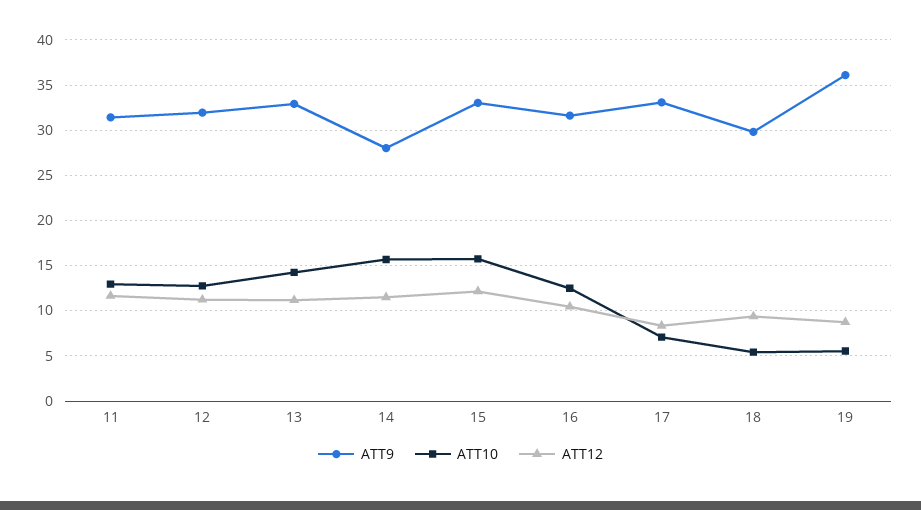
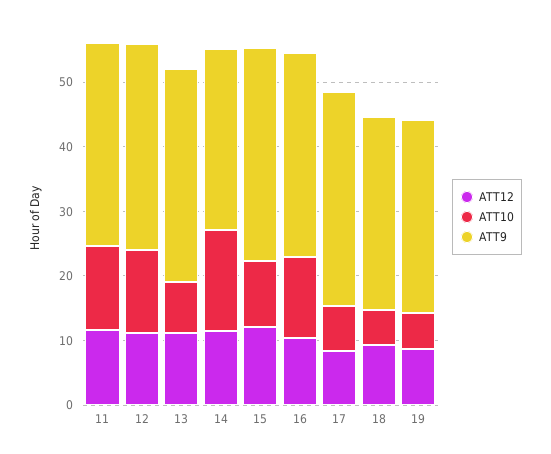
ATT10, 13: 14 -> 8
ATT10, 15: 16 -> 10
ATT9, 19: 36 -> 30

